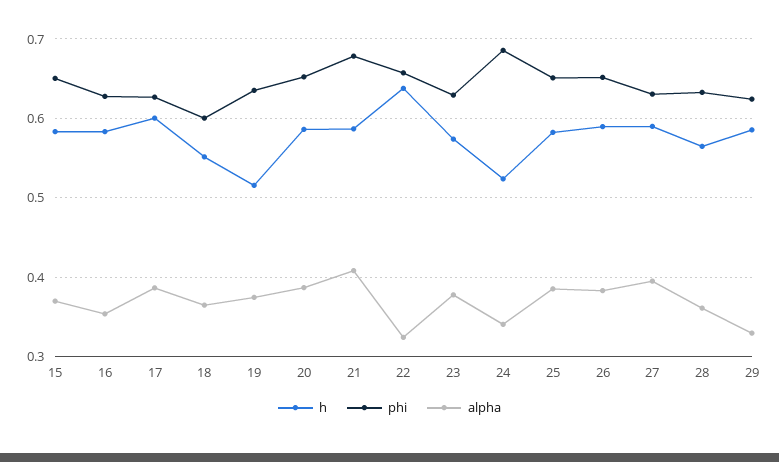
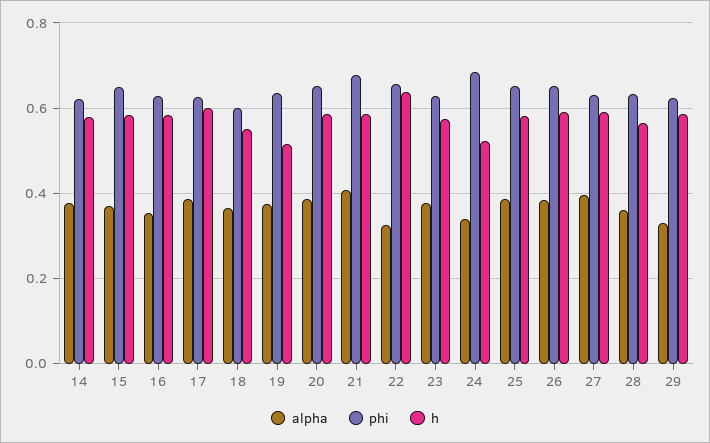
alpha, 14: none -> 0.38
phi, 14: none -> 0.62
h, 14: none -> 0.58

